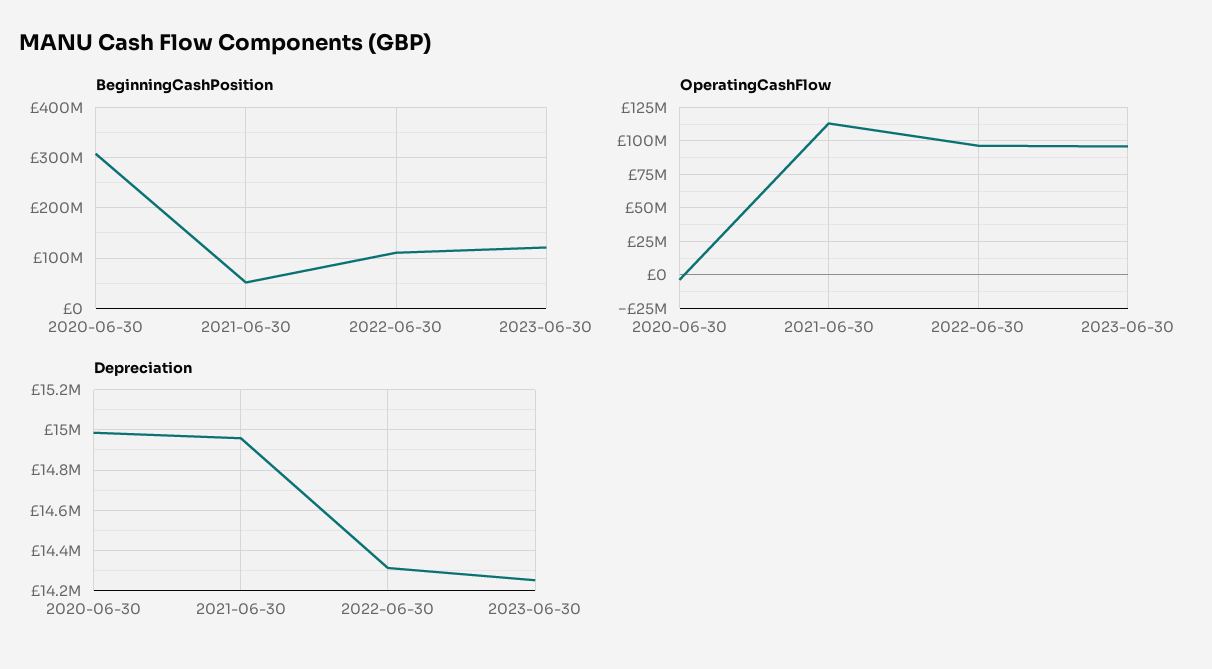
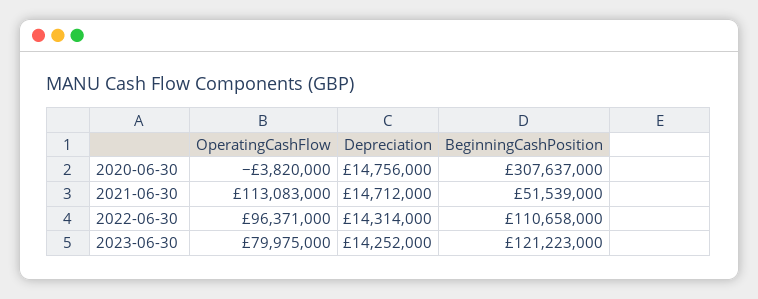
OperatingCashFlow, 2023-06-30: 95000000 -> 79975000
Depreciation, 2020-06-30: 15000000 -> 14756000
Depreciation, 2021-06-30: 14950000 -> 14712000

